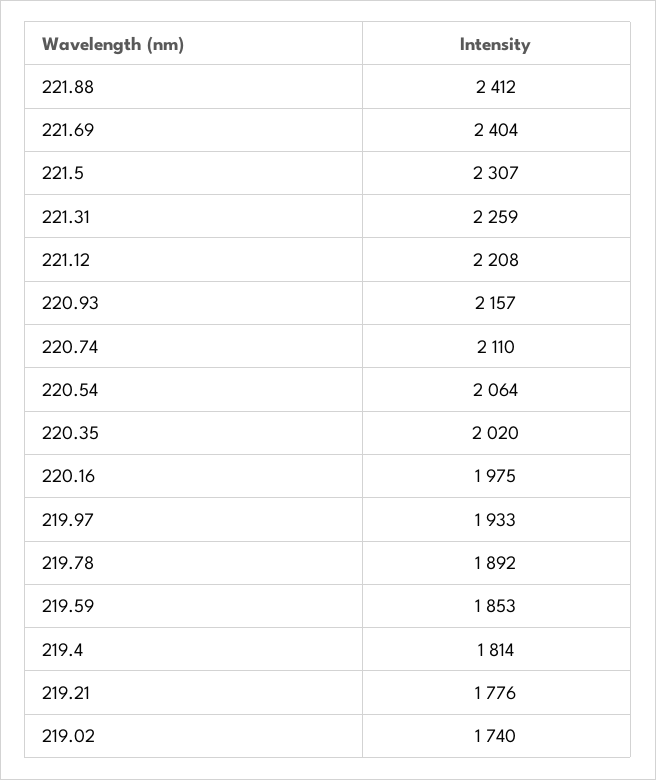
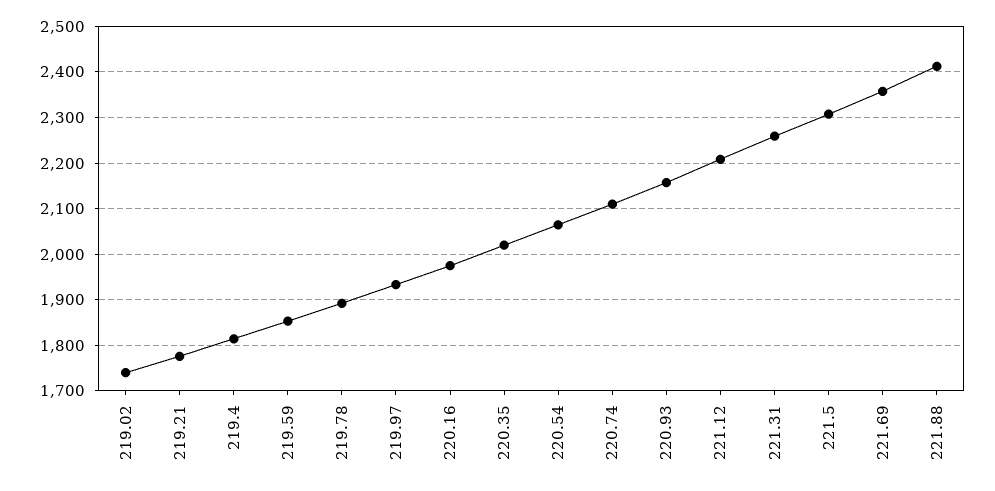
221.69: 2404 -> 2360

